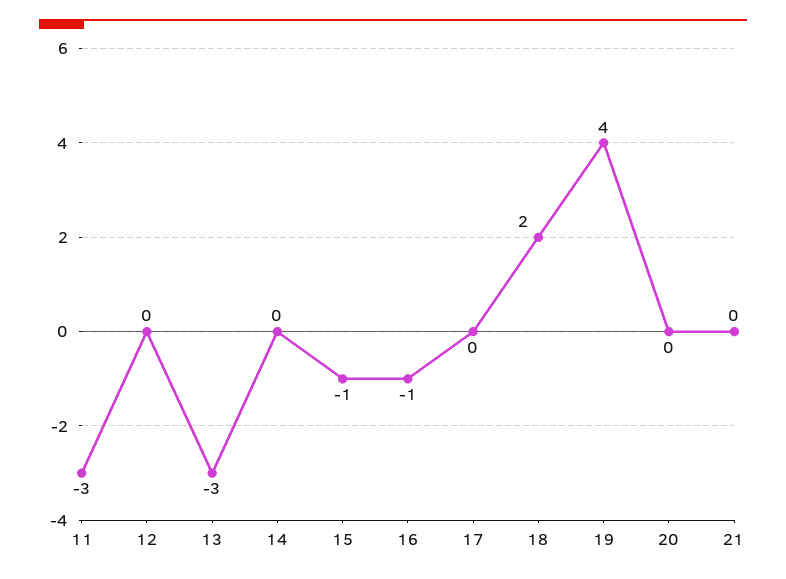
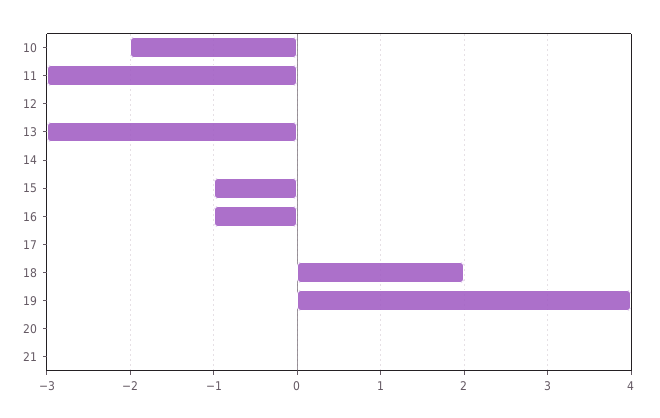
10: none -> -2

